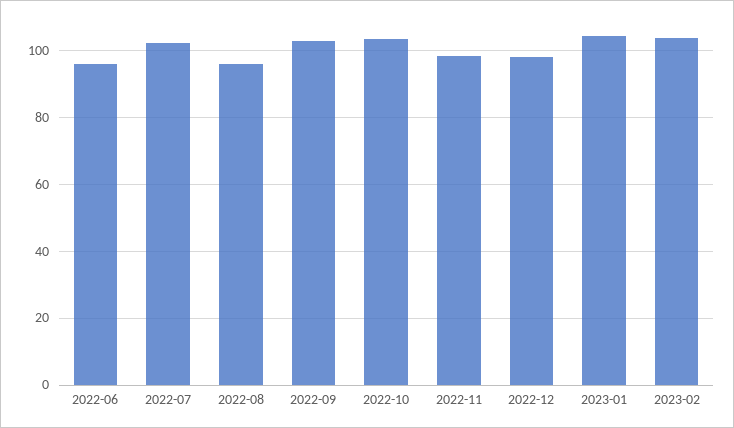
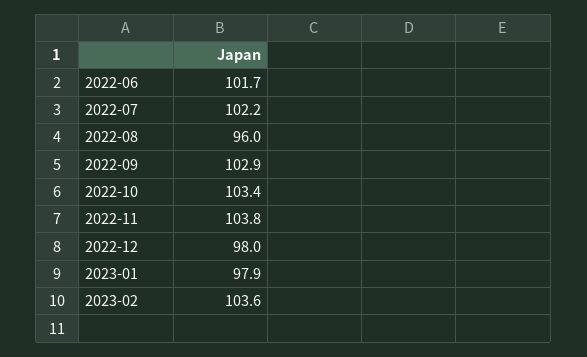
2022-06: 96 -> 101.7
2022-11: 98 -> 103.8
2023-01: 104 -> 97.9

